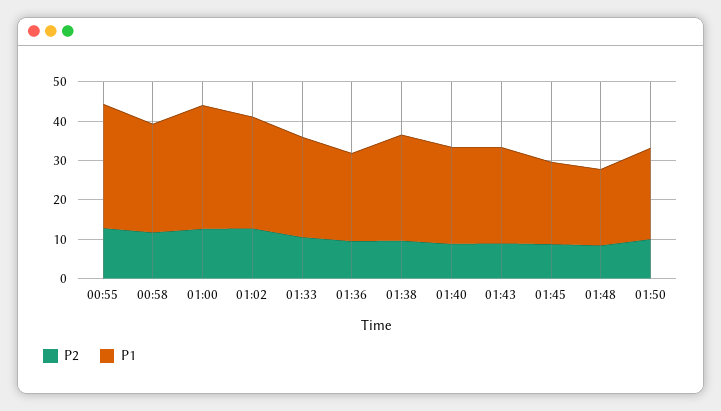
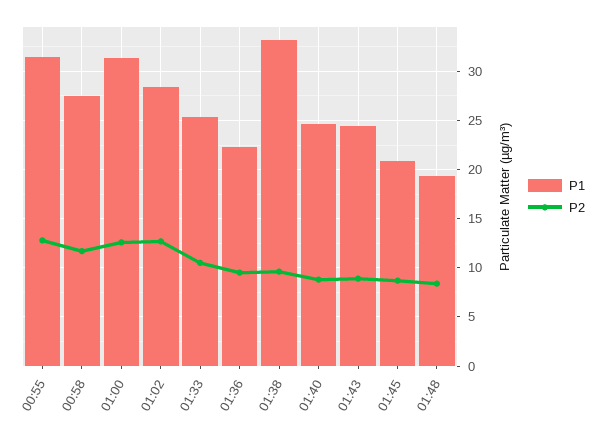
P1, 01:38: 27.5 -> 33
P2, 01:50: 10 -> none
P1, 01:50: 22.5 -> none

